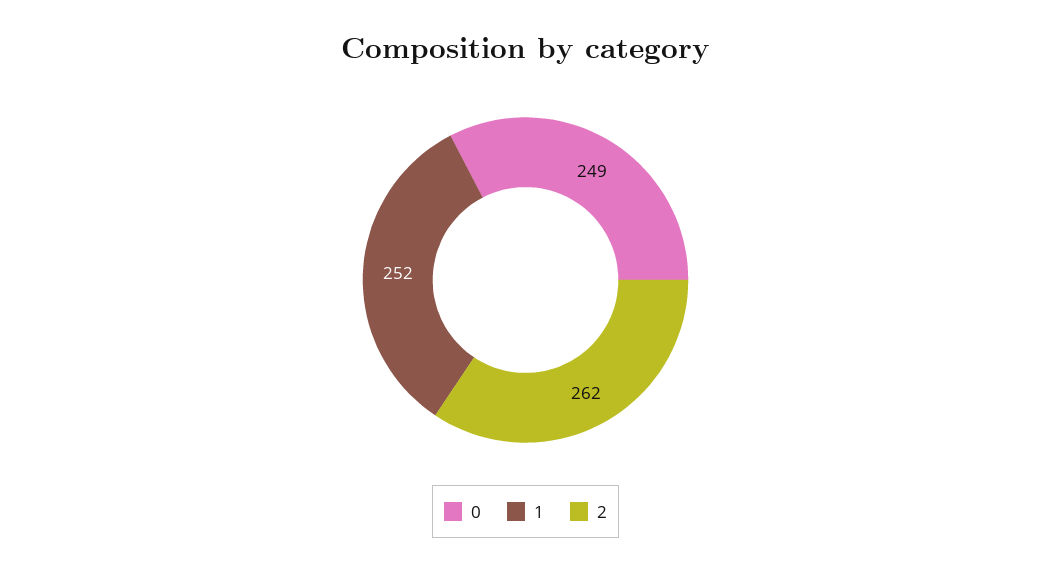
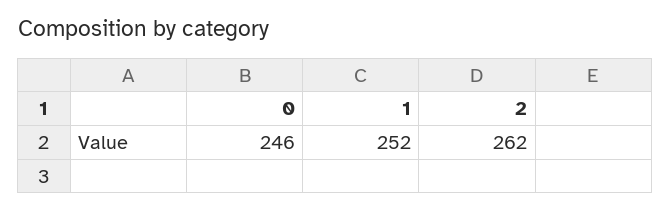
0: 249 -> 246

